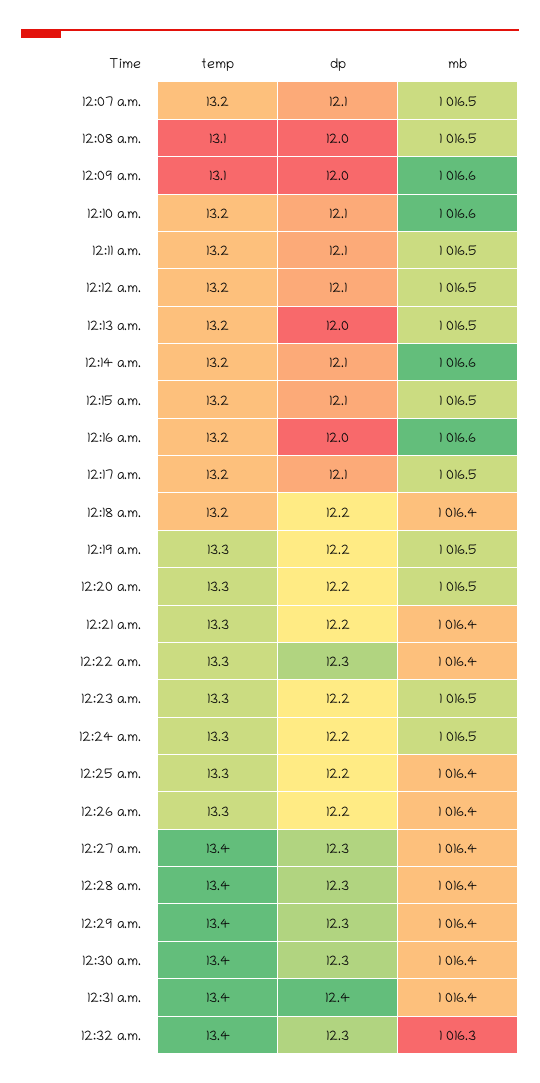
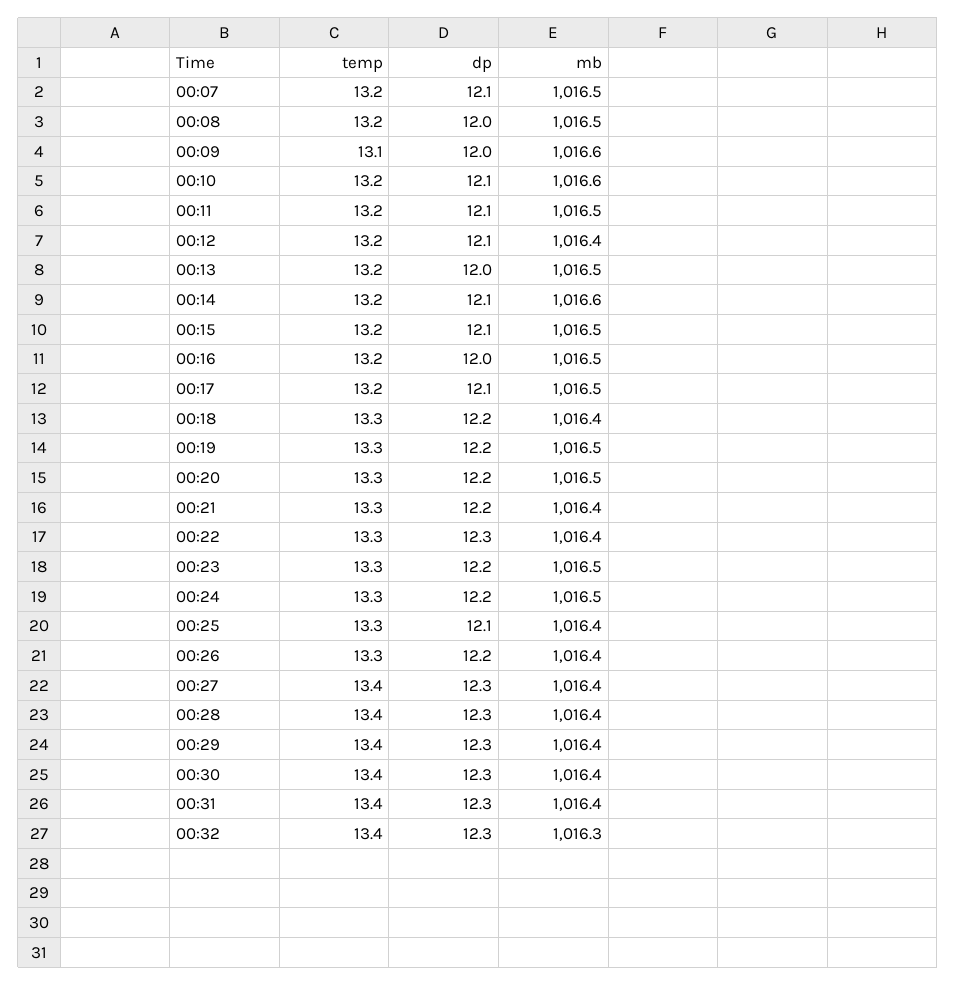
temp, 12:08 a.m.: 13.1 -> 13.2
mb, 12:12 a.m.: 1016.5 -> 1016.4
mb, 12:16 a.m.: 1016.6 -> 1016.5
temp, 12:18 a.m.: 13.2 -> 13.3
dp, 12:25 a.m.: 12.2 -> 12.1
dp, 12:31 a.m.: 12.4 -> 12.3

